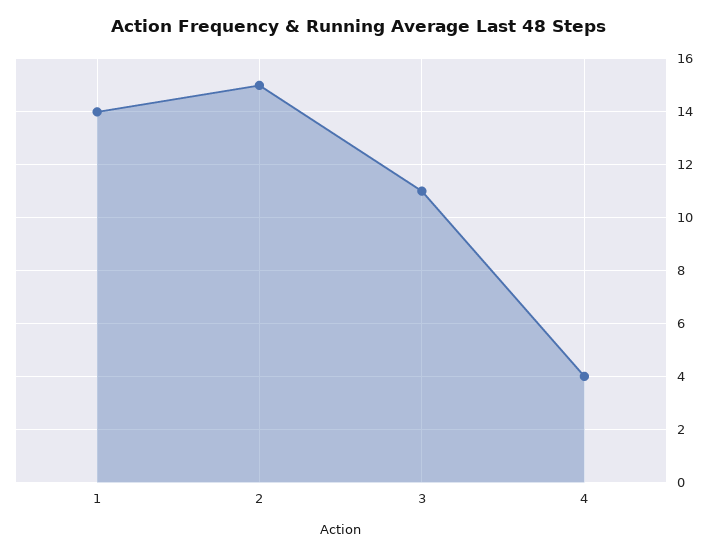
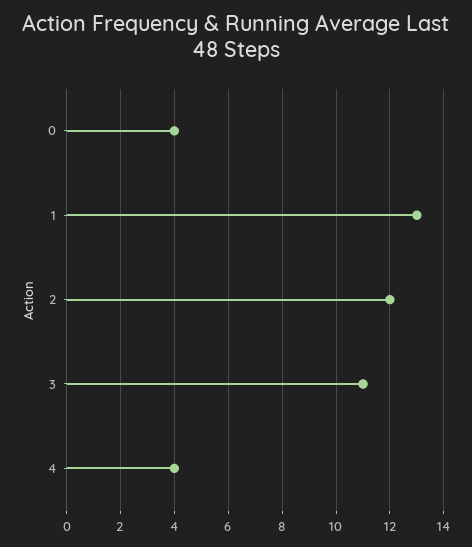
1: 14 -> 13
2: 15 -> 12
0: none -> 4

